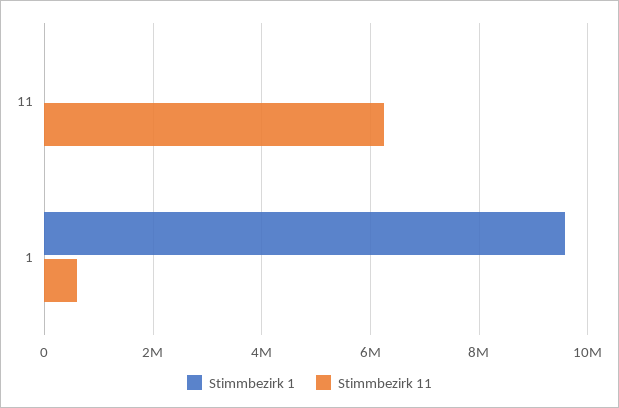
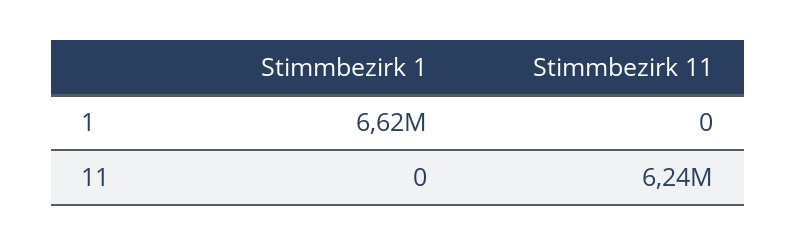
Stimmbezirk 1, 1: 9600000 -> 6620000
Stimmbezirk 11, 1: 600000 -> 0

